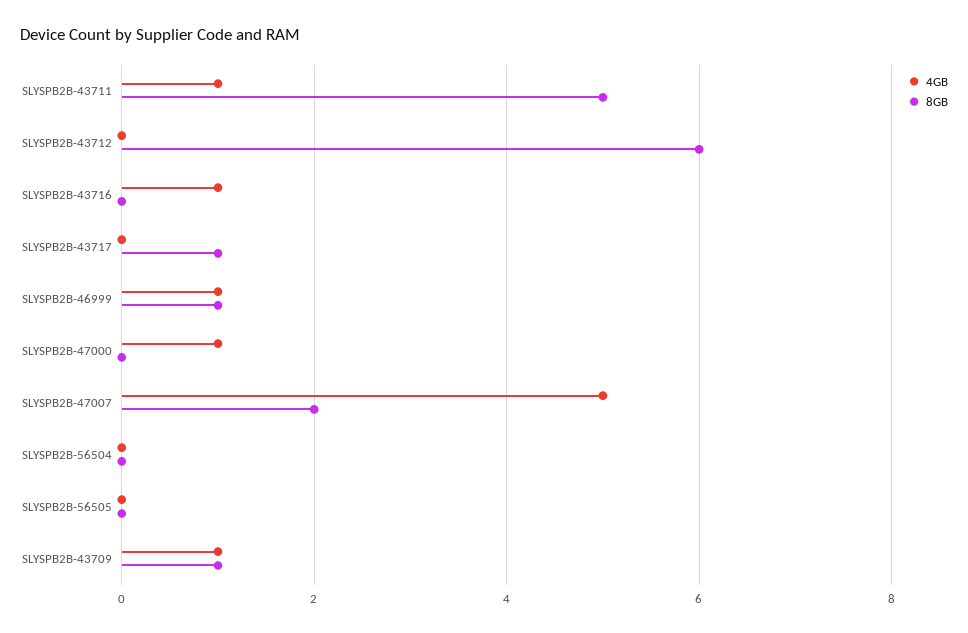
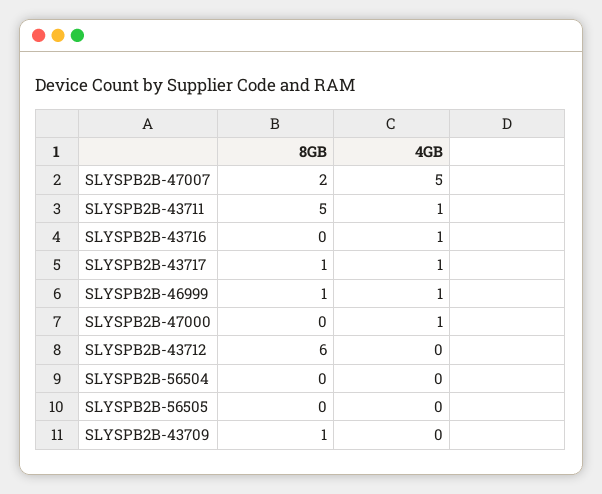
4GB, SLYSPB2B-43717: 0 -> 1
4GB, SLYSPB2B-43709: 1 -> 0

